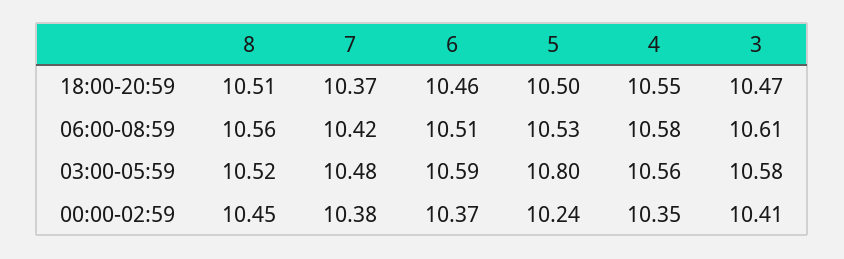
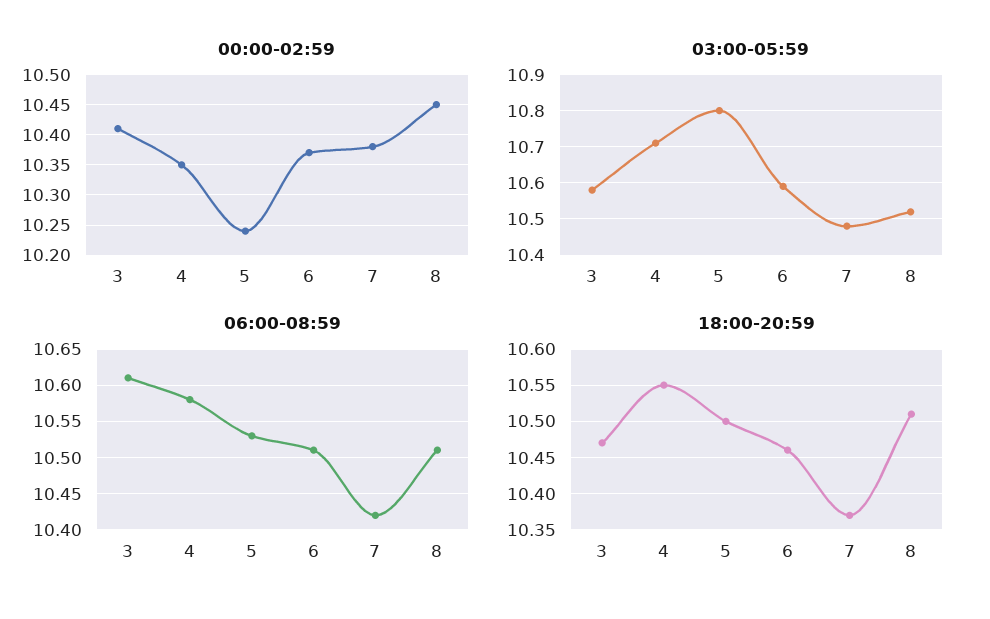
06:00-08:59, 8: 10.56 -> 10.51
03:00-05:59, 4: 10.56 -> 10.7

